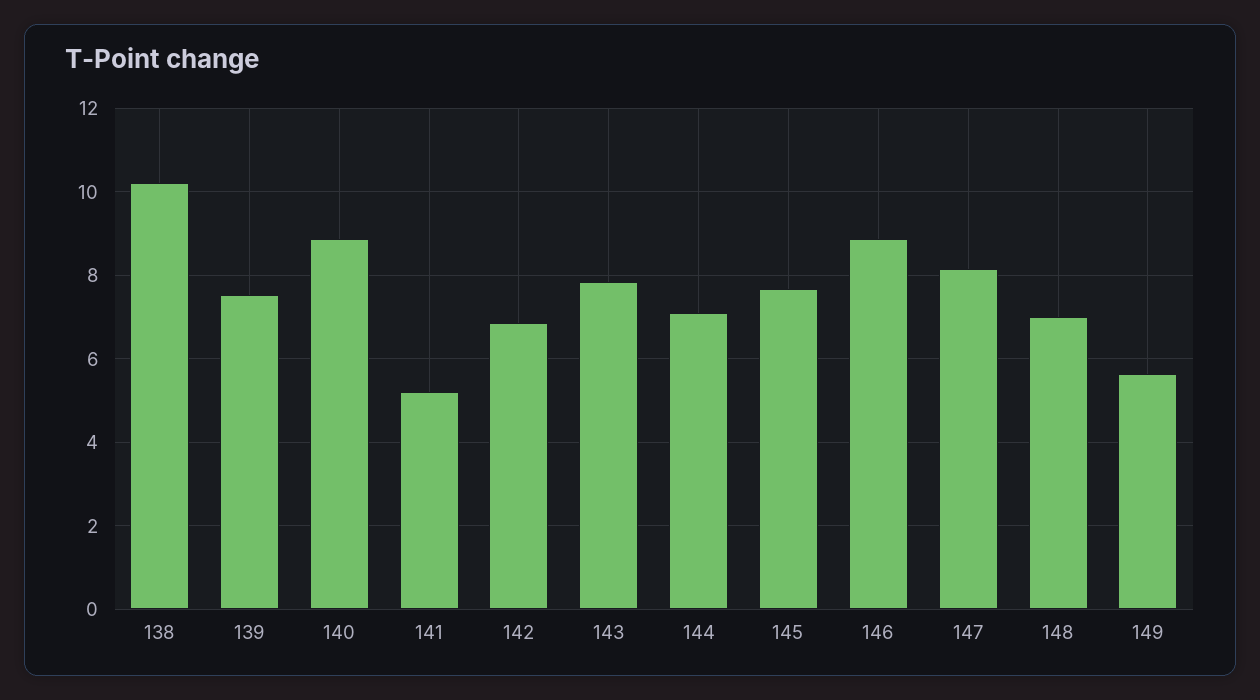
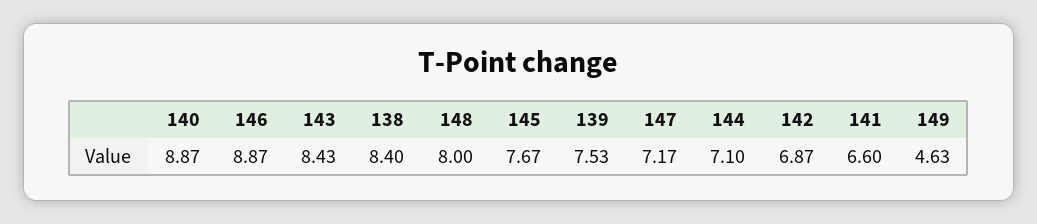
138: 10.2 -> 8.4
141: 5.2 -> 6.6
143: 7.8 -> 8.43
147: 8.2 -> 7.17
148: 7 -> 8
149: 5.6 -> 4.63

